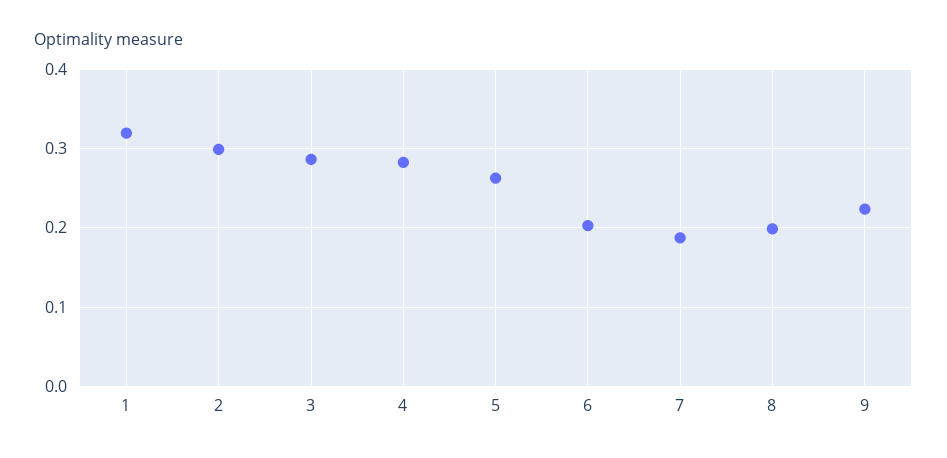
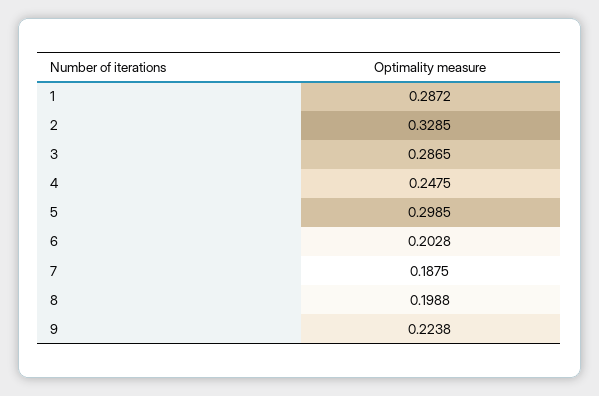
1: 0.32 -> 0.2872
2: 0.3 -> 0.3285
4: 0.28 -> 0.2475
5: 0.26 -> 0.2985

